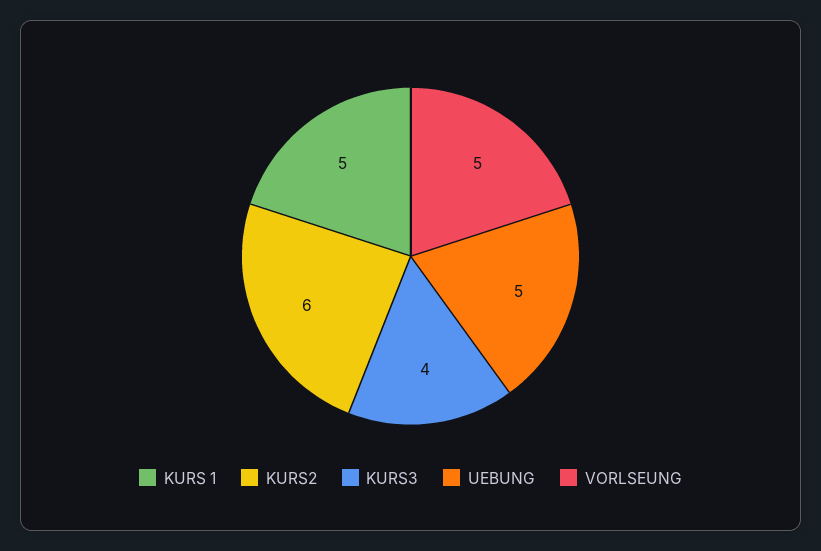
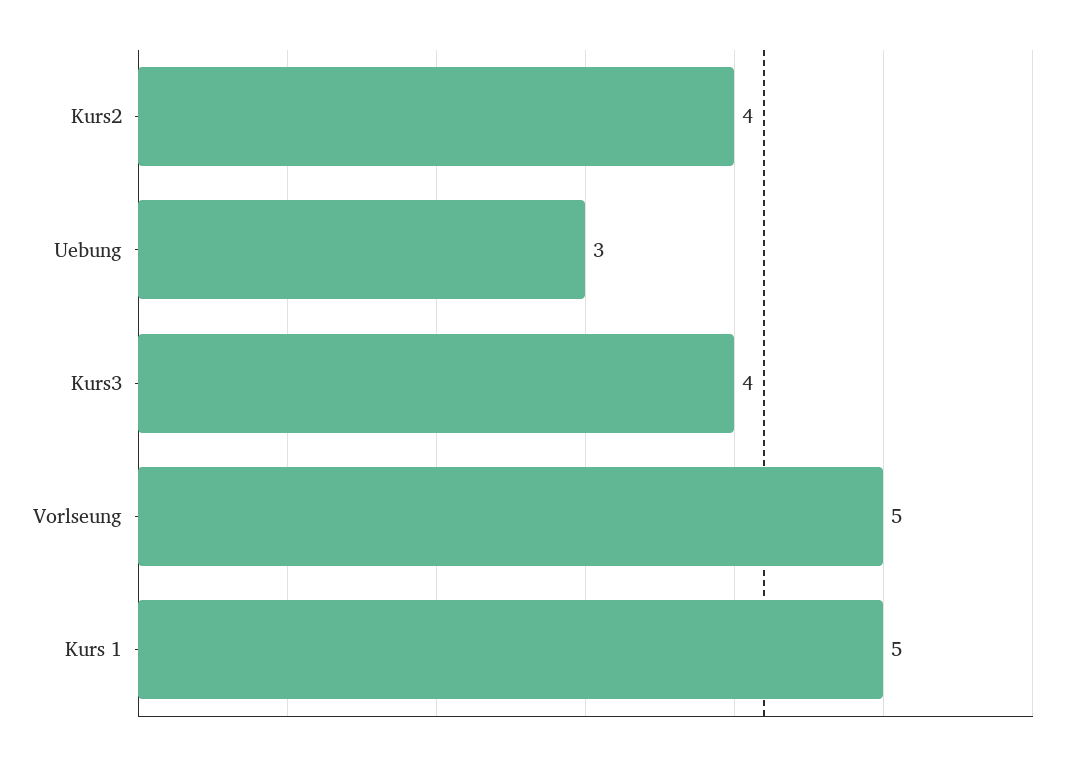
KURS2: 6 -> 4
UEBUNG: 5 -> 3

